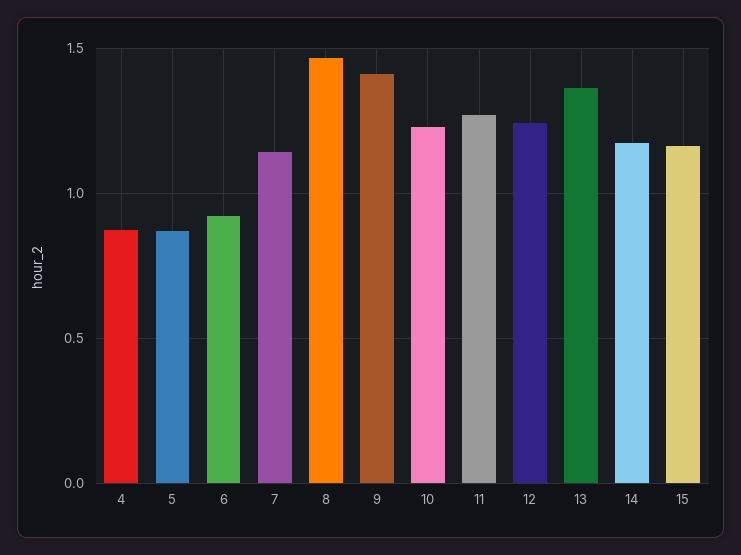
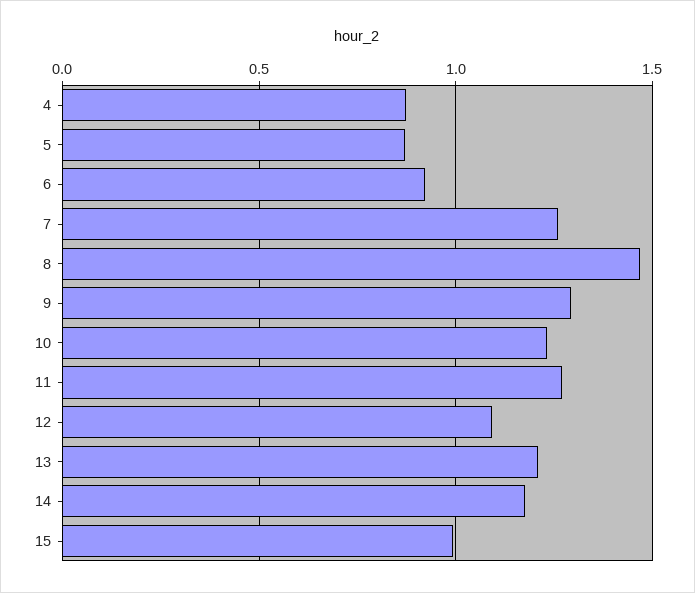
7: 1.15 -> 1.25
9: 1.4 -> 1.3
12: 1.25 -> 1.1
13: 1.35 -> 1.2
15: 1.15 -> 1

